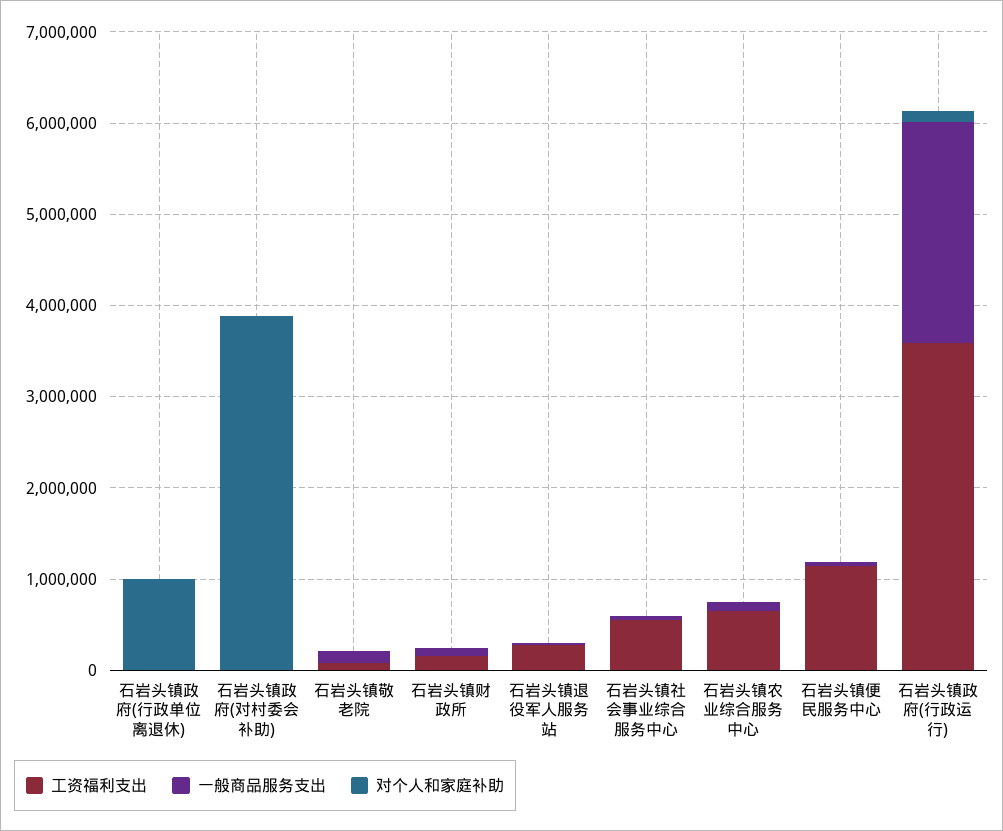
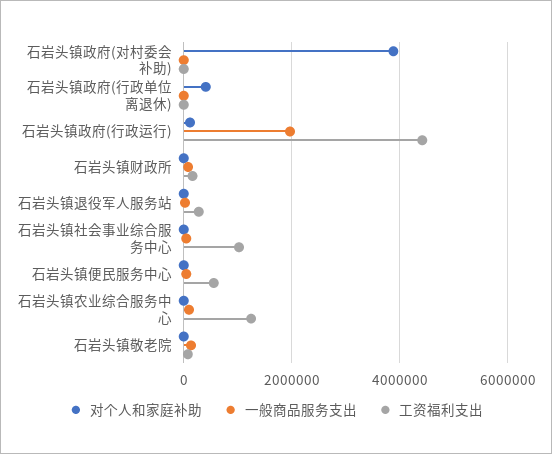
对个人和家庭补助, 石岩头镇政府(行政单位离退休): 1000000 -> 400000
工资福利支出, 石岩头镇社会事业综合服务中心: 600000 -> 1000000
工资福利支出, 石岩头镇农业综合服务中心: 600000 -> 1200000
工资福利支出, 石岩头镇便民服务中心: 1200000 -> 600000
工资福利支出, 石岩头镇政府(行政运行): 3600000 -> 4400000
一般商品服务支出, 石岩头镇政府(行政运行): 2400000 -> 2000000

